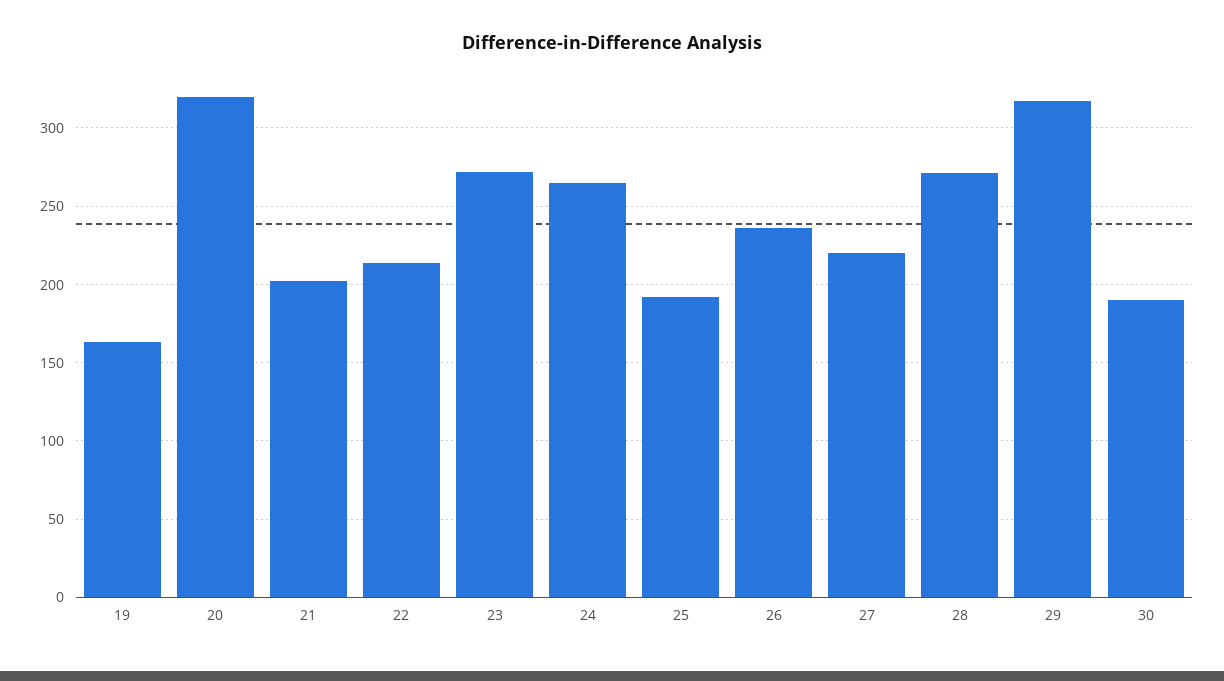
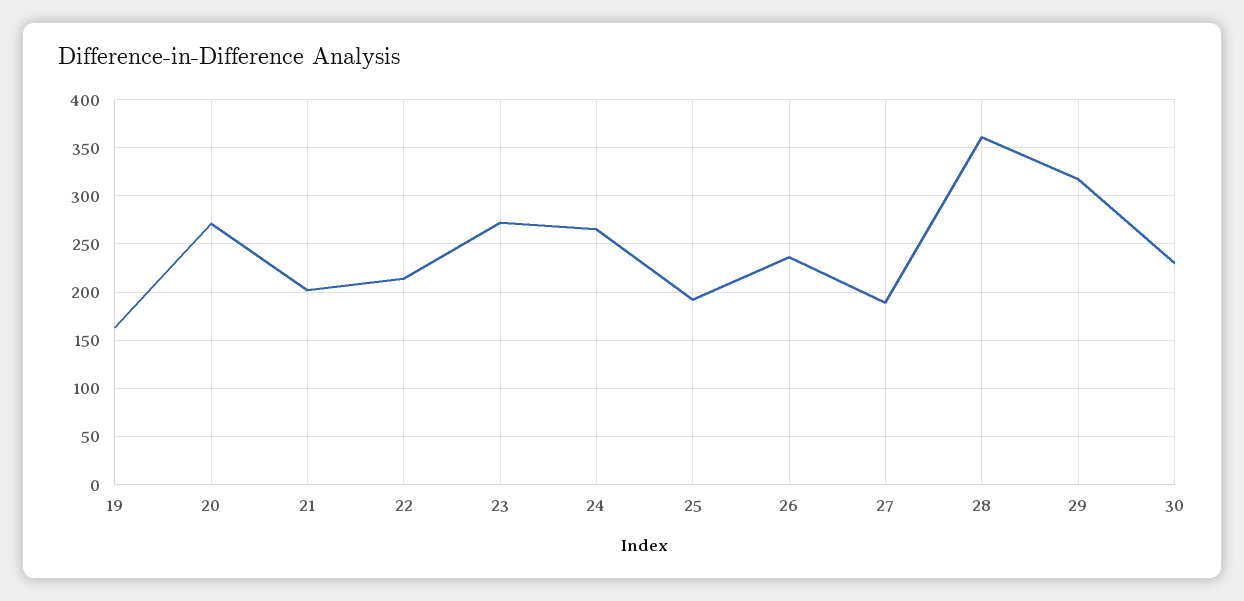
20: 320 -> 270
27: 220 -> 190
28: 270 -> 360
30: 190 -> 230

